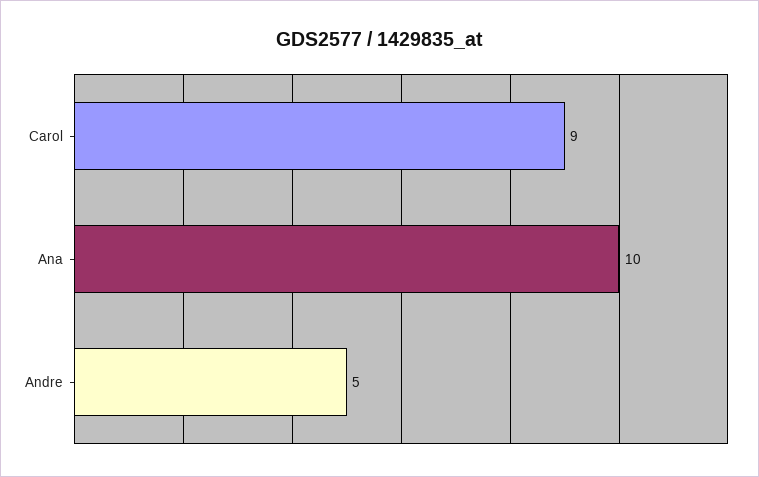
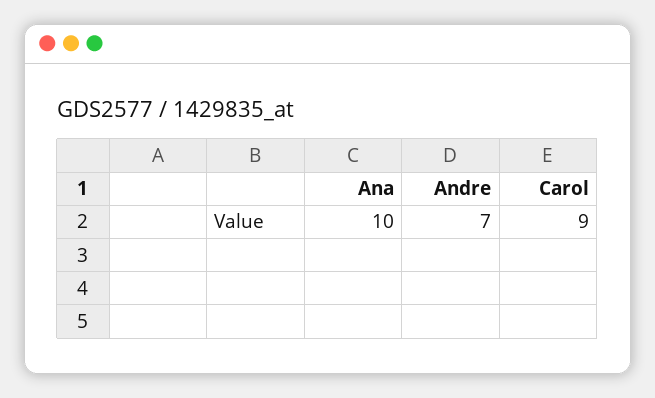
Andre: 5 -> 7

